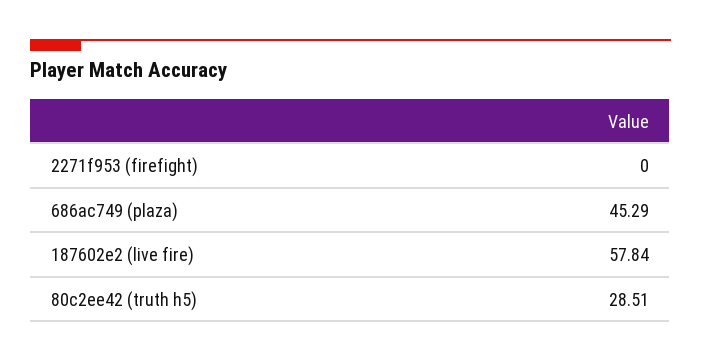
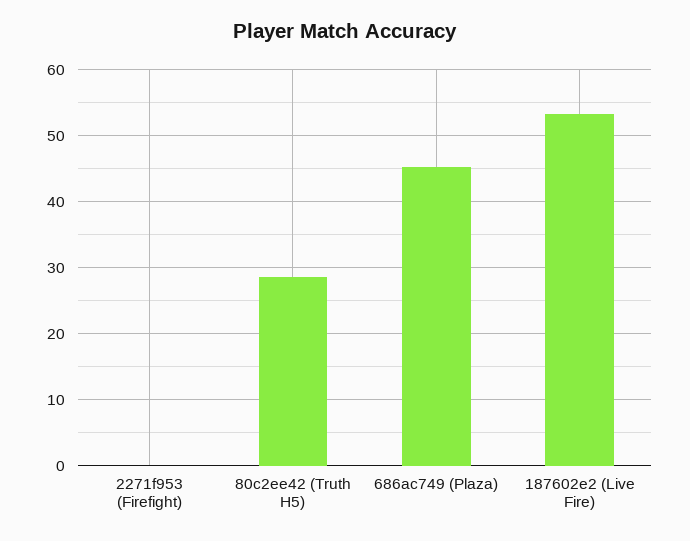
187602e2 (live fire): 57.84 -> 53

